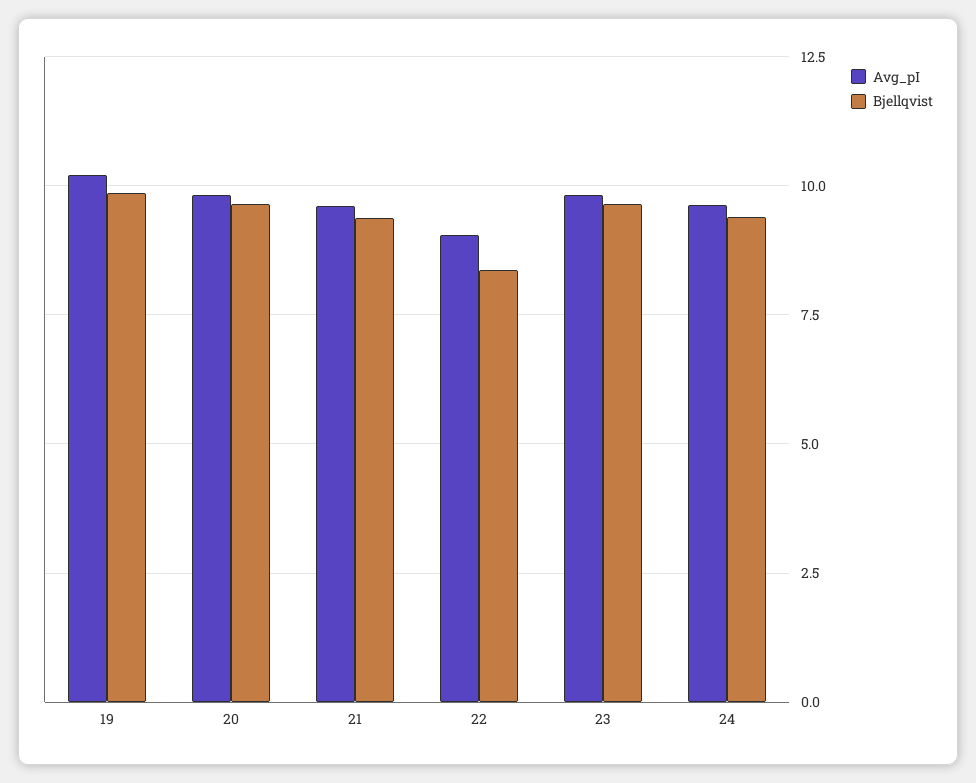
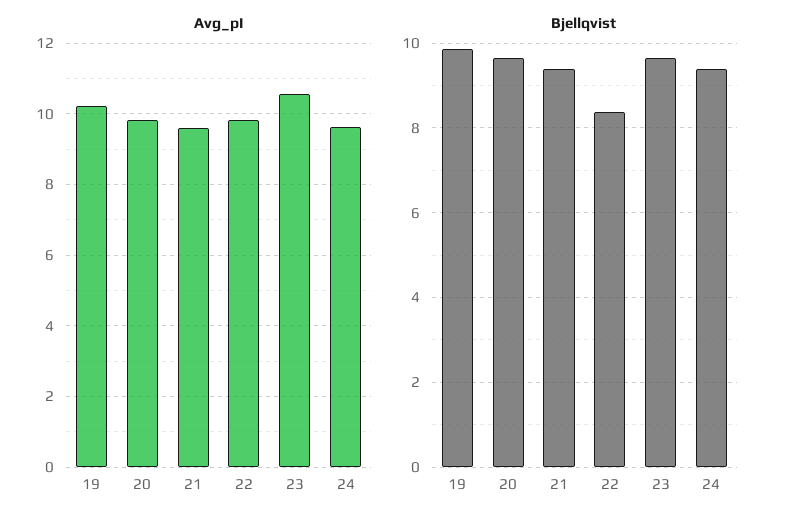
Avg_pI, 22: 9 -> 9.8
Avg_pI, 23: 9.75 -> 10.6

